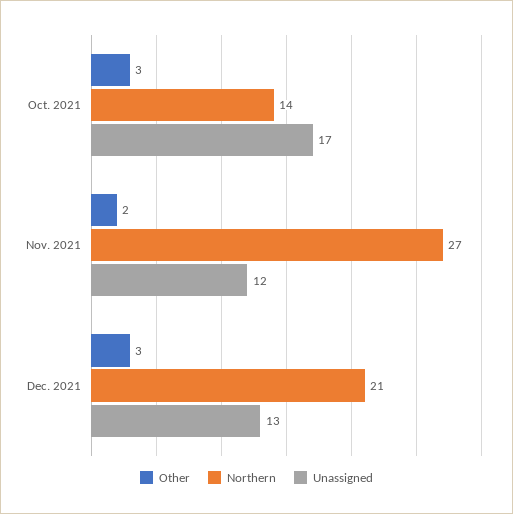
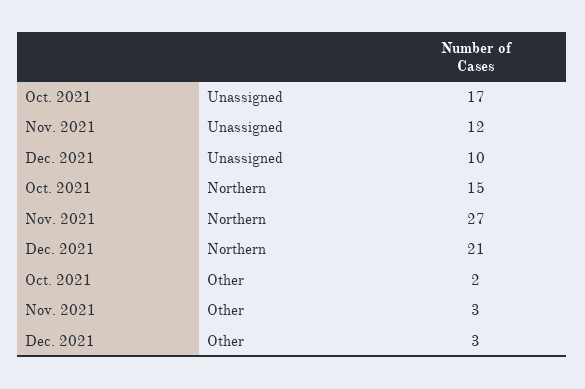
Other, Oct. 2021: 3 -> 2
Northern, Oct. 2021: 14 -> 15
Other, Nov. 2021: 2 -> 3
Unassigned, Dec. 2021: 13 -> 10

